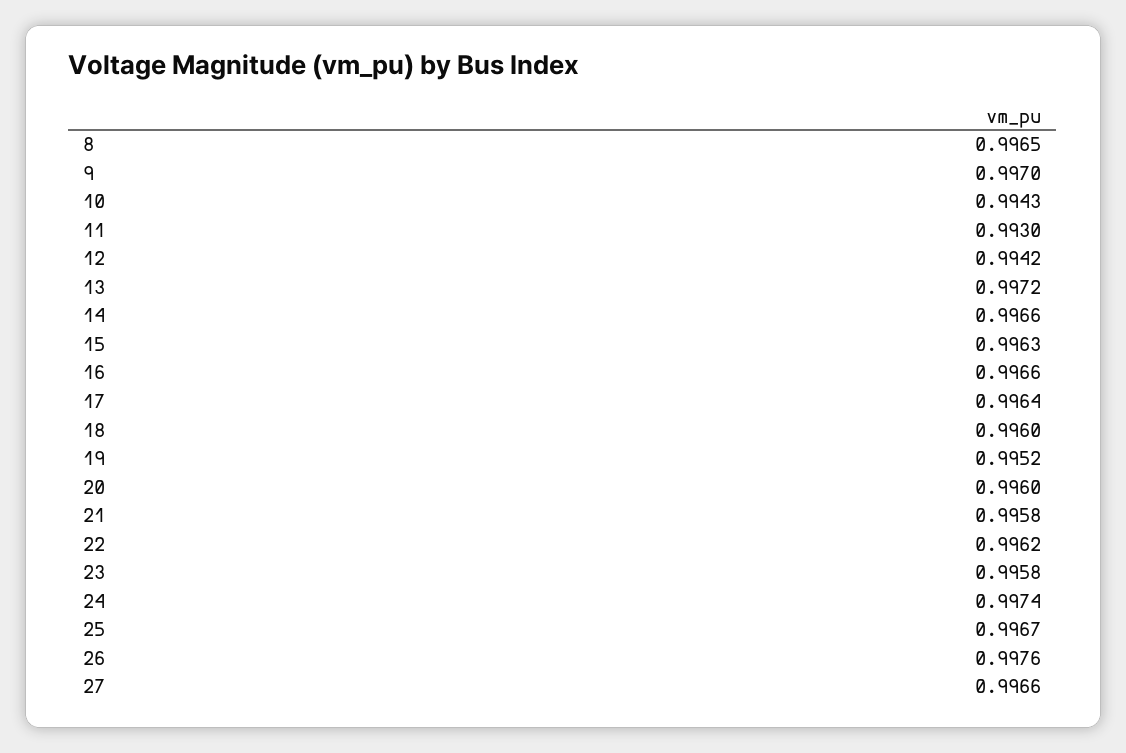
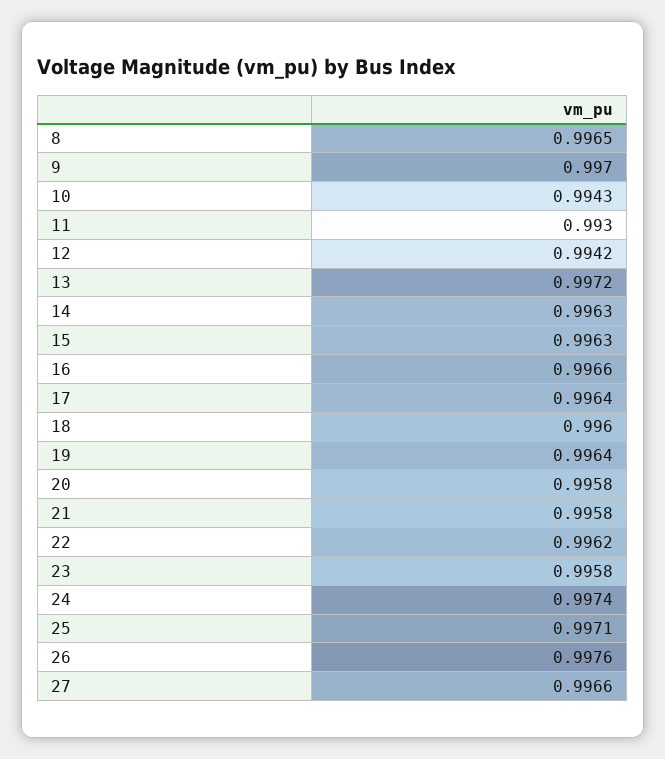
14: 0.9966 -> 0.9963
19: 0.9952 -> 0.9964
20: 0.996 -> 0.9958
25: 0.9967 -> 0.9971

